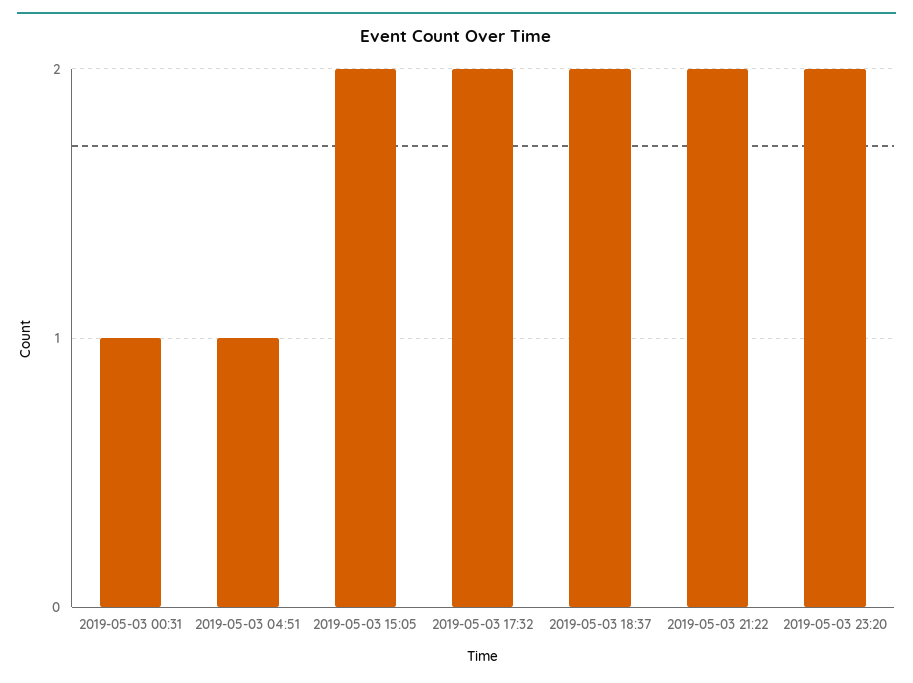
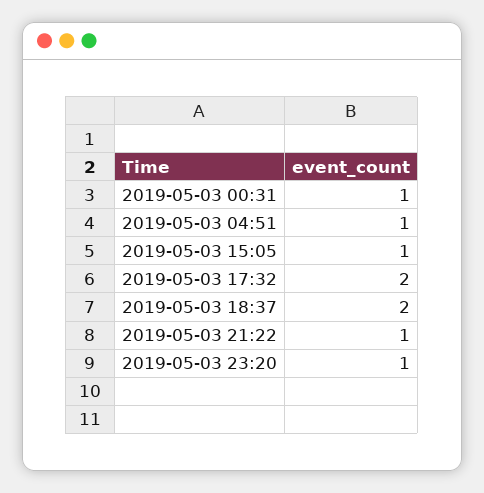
2019-05-03 15:05: 2 -> 1
2019-05-03 21:22: 2 -> 1
2019-05-03 23:20: 2 -> 1

